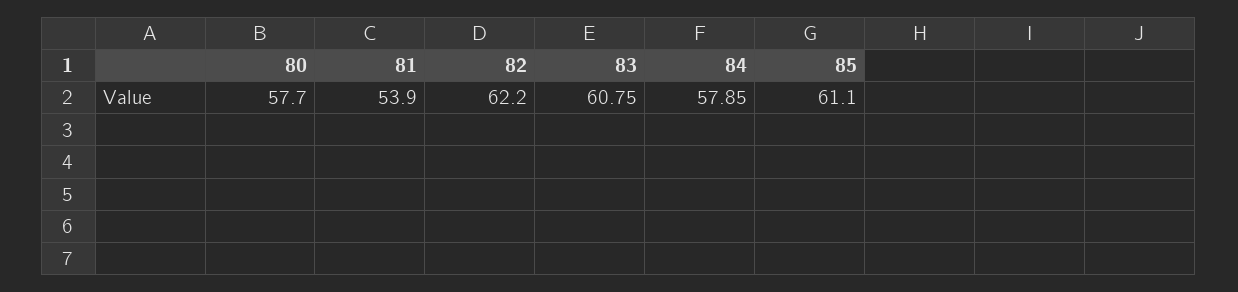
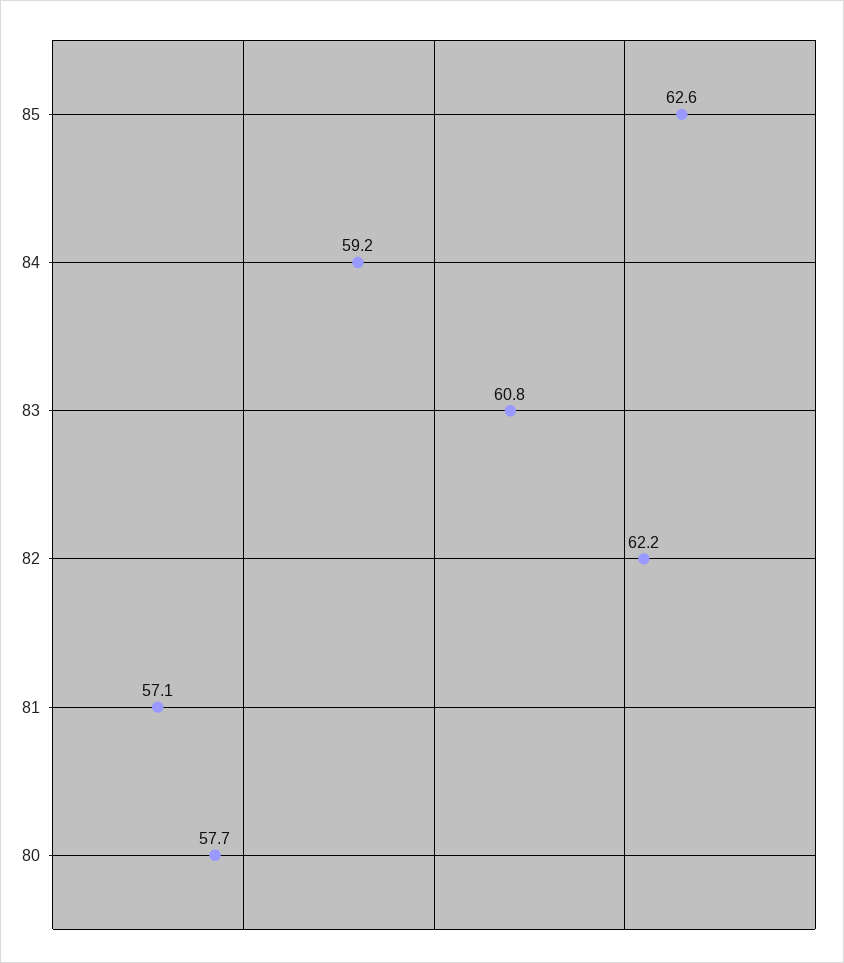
81: 53.9 -> 57.1
84: 57.85 -> 59.2
85: 61.1 -> 62.6

